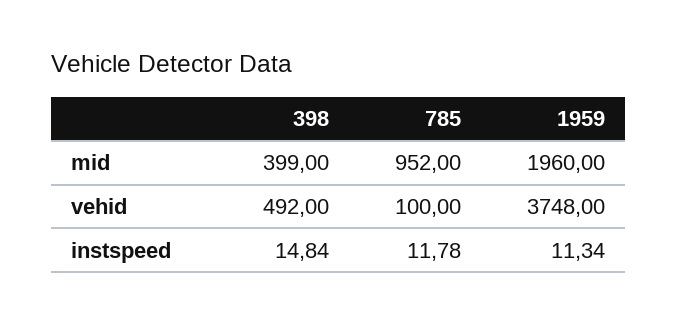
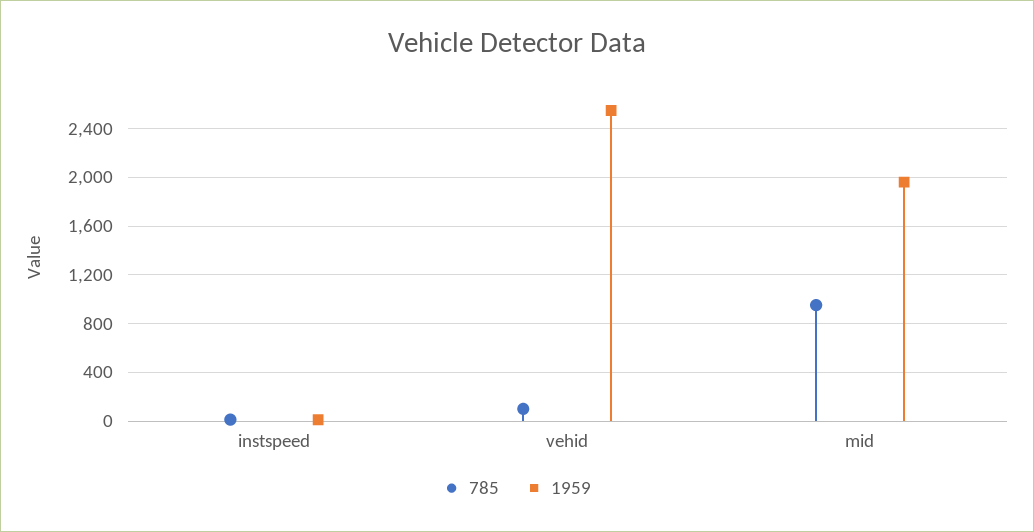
398, mid: 399 -> none
398, vehid: 492 -> none
1959, vehid: 3748 -> 2550
398, instspeed: 14.84 -> none

